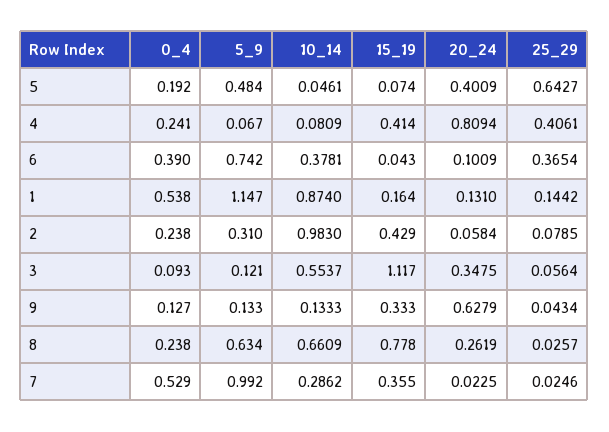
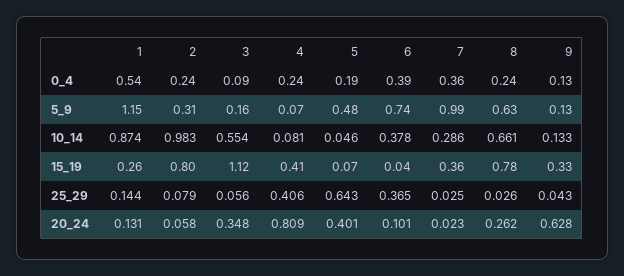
15_19, 1: 0.164 -> 0.26
15_19, 2: 0.429 -> 0.8
5_9, 3: 0.121 -> 0.16
0_4, 7: 0.529 -> 0.36

